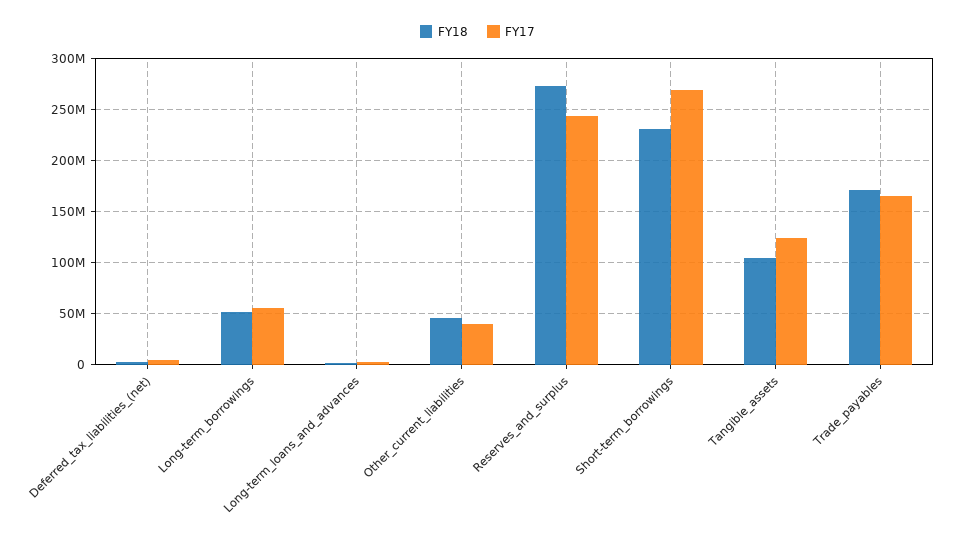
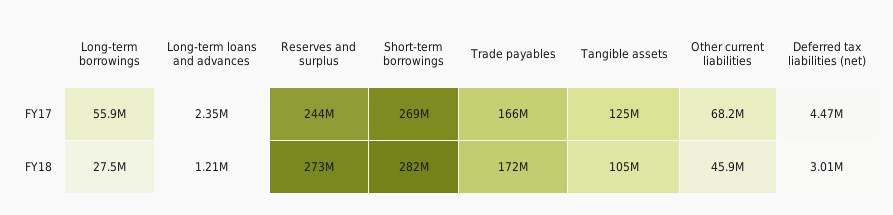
FY18, Long-term_borrowings: 50000000 -> 27500000
FY17, Other_current_liabilities: 40000000 -> 68200000
FY18, Short-term_borrowings: 230000000 -> 282000000

